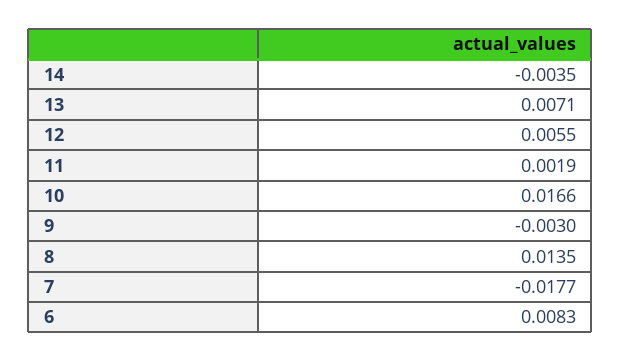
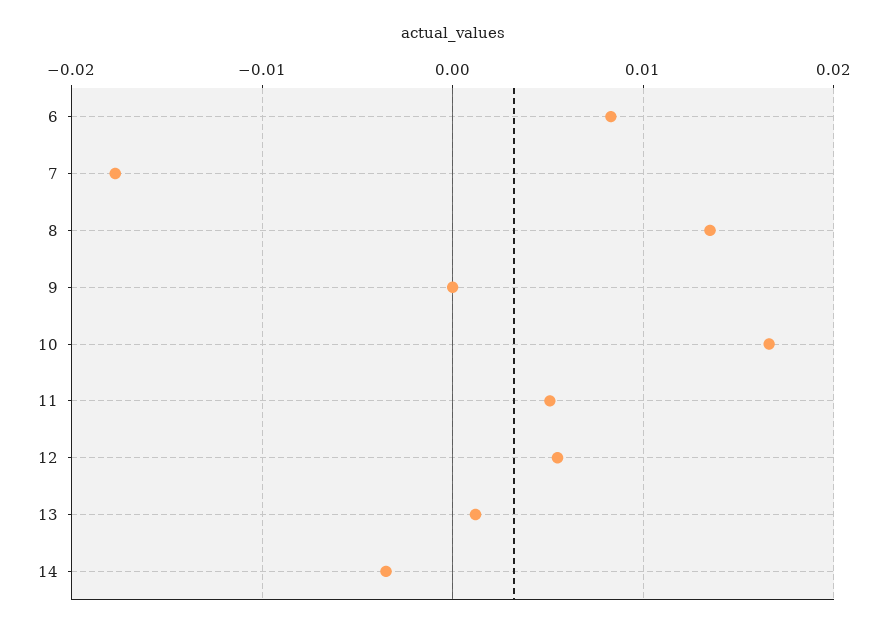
13: 0.0071 -> 0.001
11: 0.0019 -> 0.005
9: -0.003 -> 0

